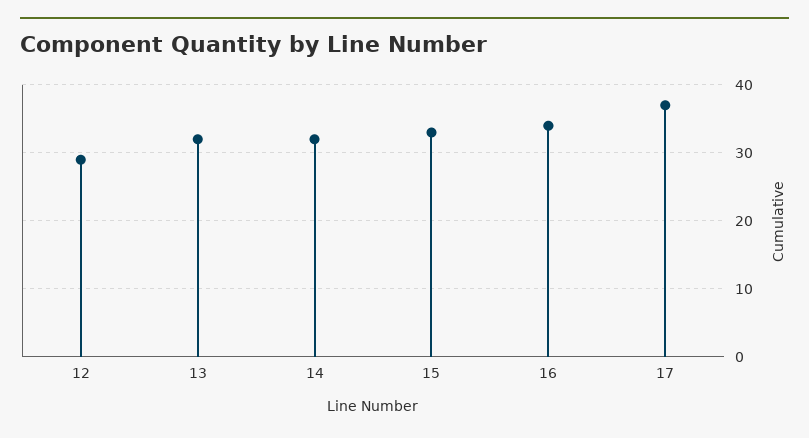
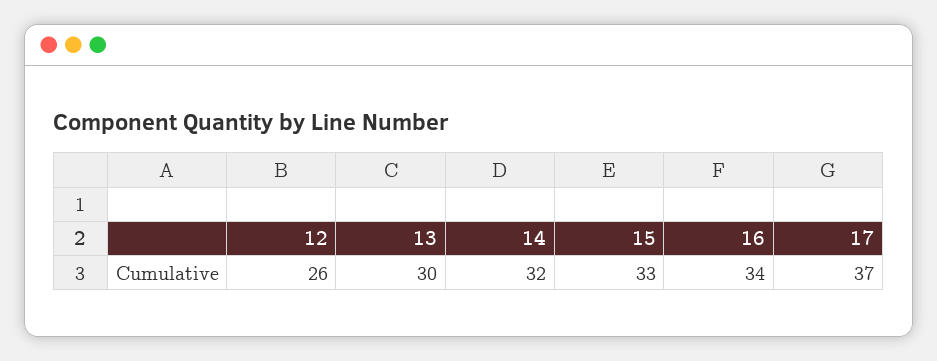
12: 29 -> 26
13: 32 -> 30

